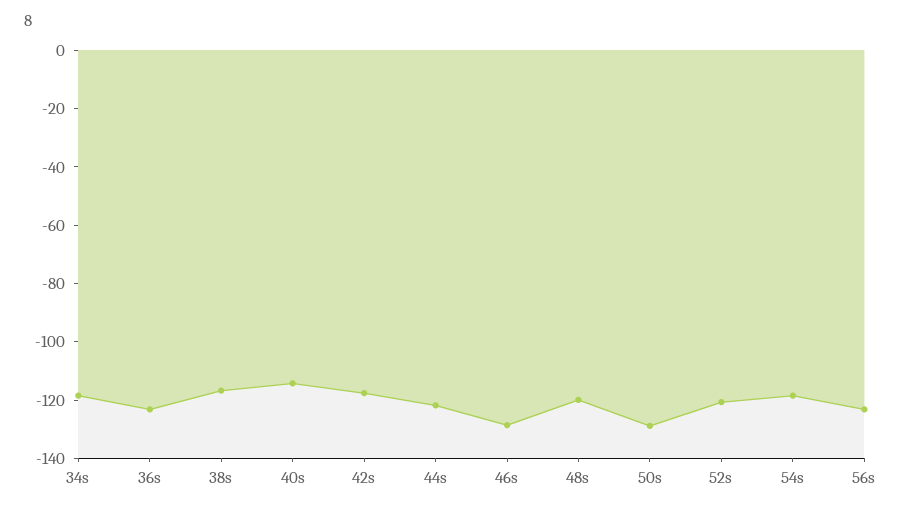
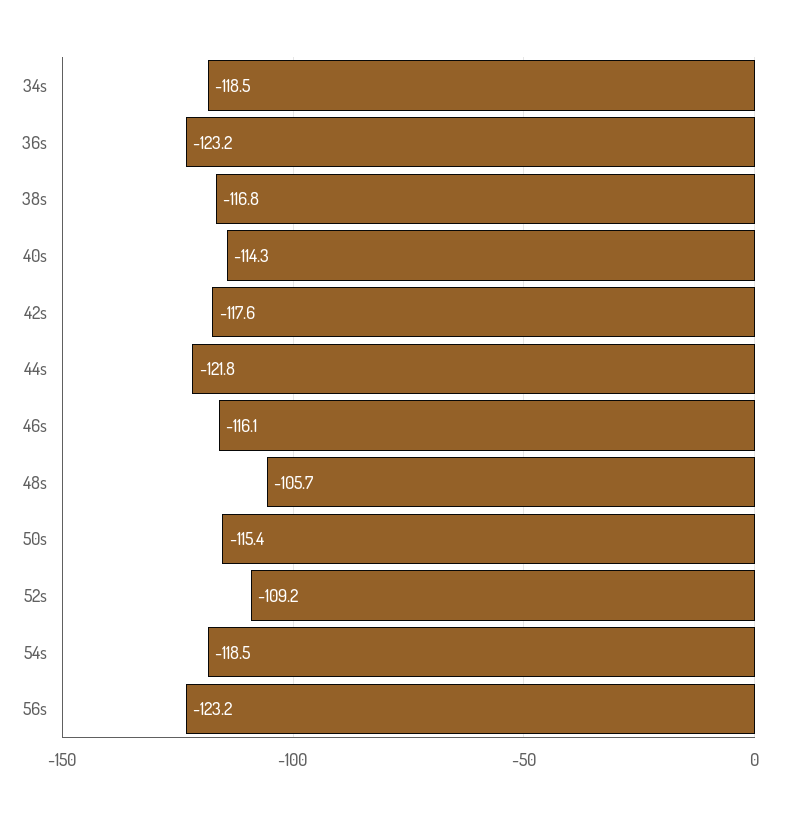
46s: -130 -> -116.1
48s: -120 -> -105.7
50s: -130 -> -115.4
52s: -120 -> -109.2

